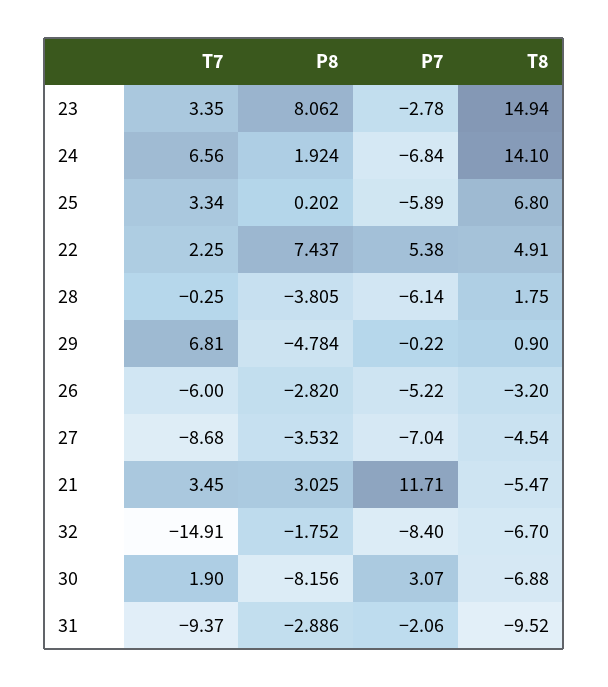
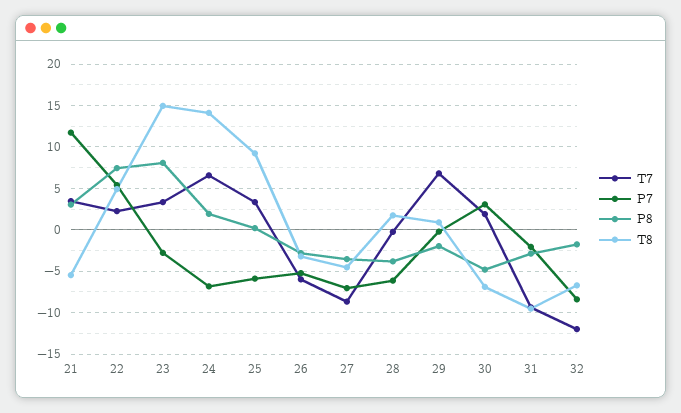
T8, 25: 6.8 -> 9
P8, 29: -4.784 -> -2
T7, 32: -14.91 -> -12
P8, 30: -8.156 -> -5

